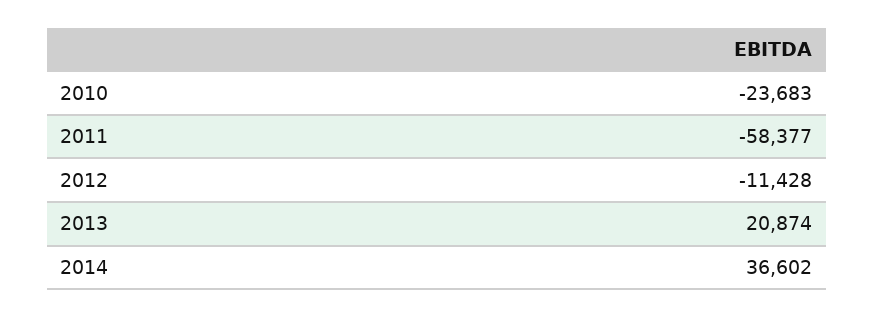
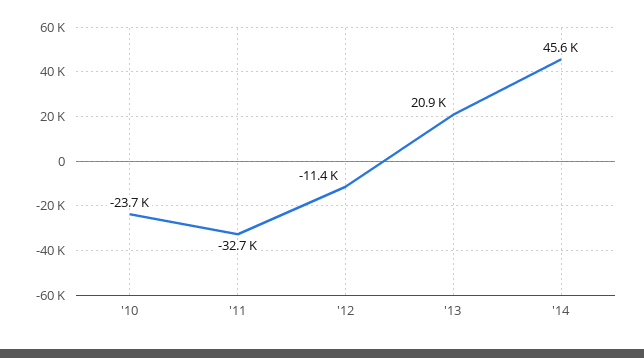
2011: -58377 -> -32700
2014: 36602 -> 45600

